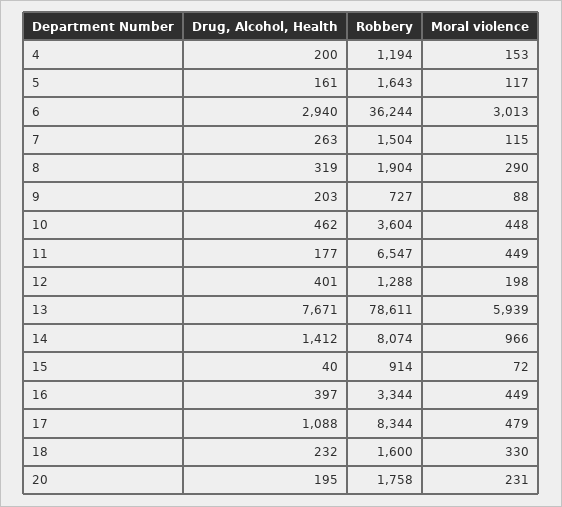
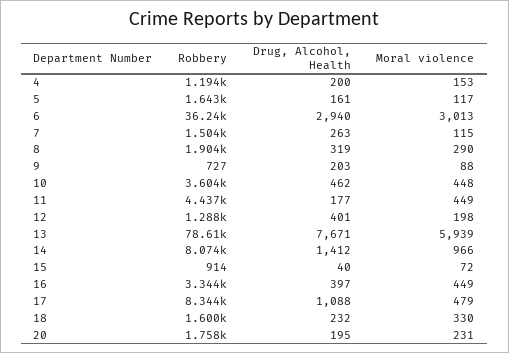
Robbery, 11: 6547 -> 4437

